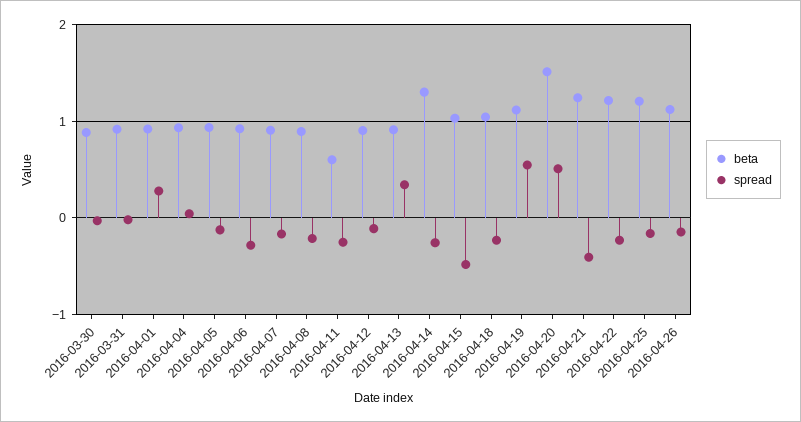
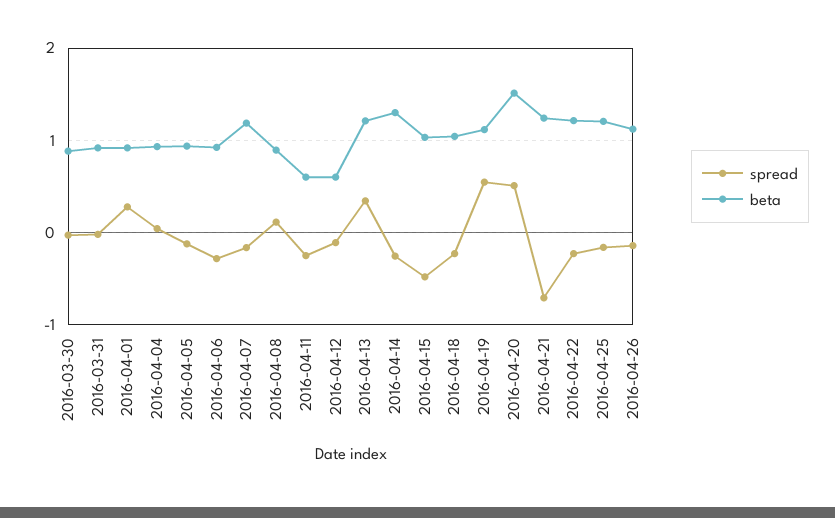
beta, 2016-04-07: 0.9 -> 1.2
spread, 2016-04-08: -0.2 -> 0.1
beta, 2016-04-12: 0.9 -> 0.6
beta, 2016-04-13: 0.9 -> 1.2
spread, 2016-04-21: -0.4 -> -0.7

